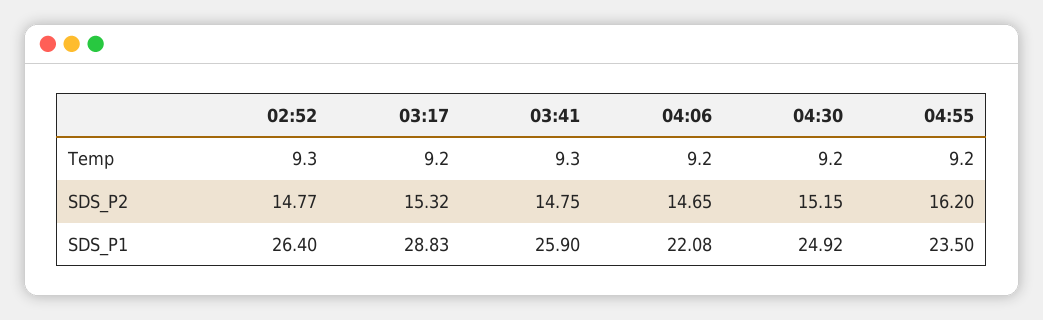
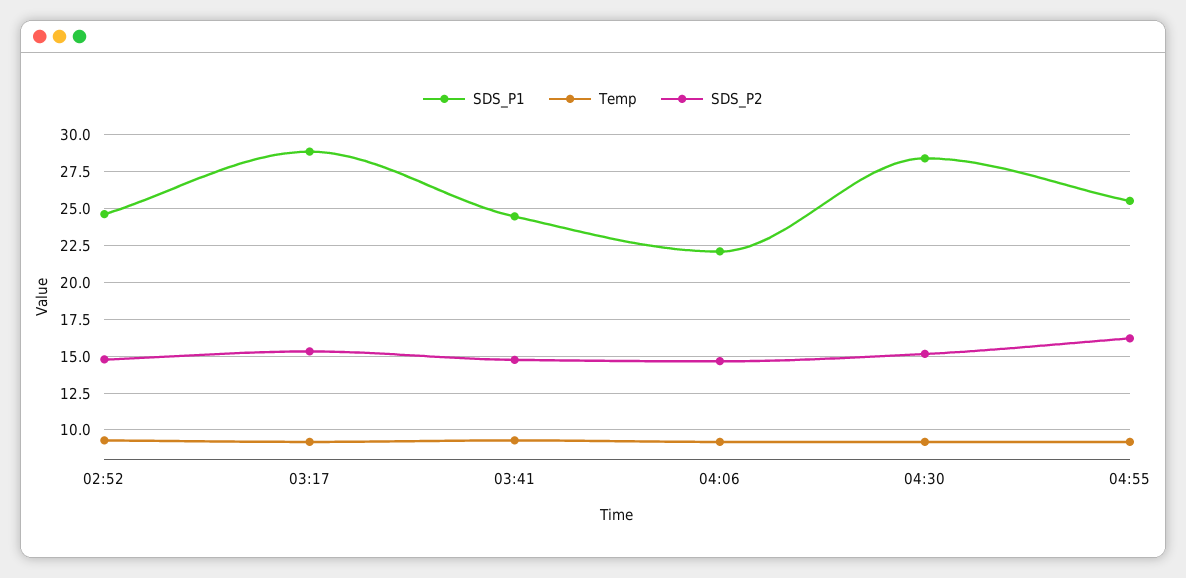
SDS_P1, 02:52: 26.4 -> 24.5
SDS_P1, 03:41: 25.9 -> 24.5
SDS_P1, 04:30: 24.92 -> 28.5
SDS_P1, 04:55: 23.5 -> 25.5

